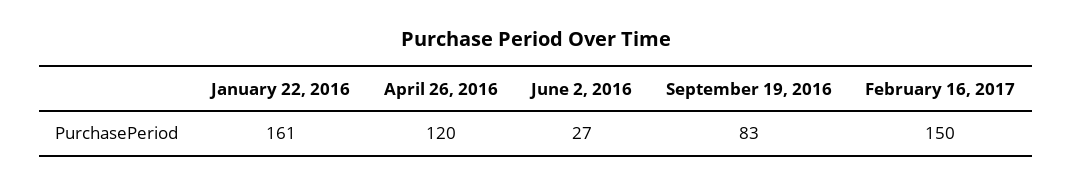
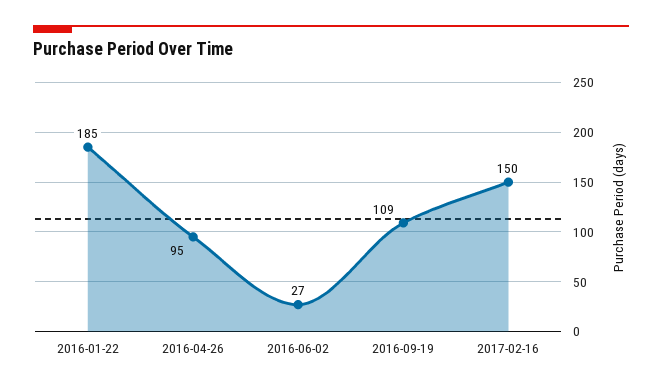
January 22, 2016: 161 -> 185
April 26, 2016: 120 -> 95
September 19, 2016: 83 -> 109

